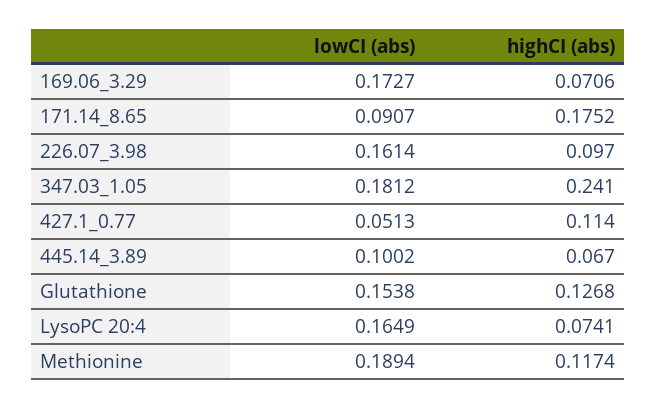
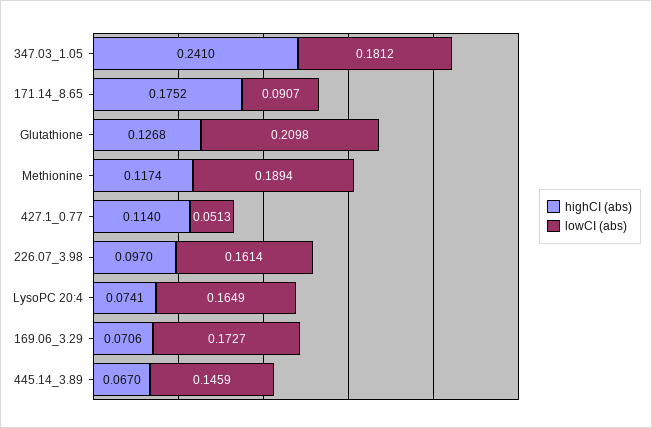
lowCI (abs), 445.14_3.89: 0.1002 -> 0.1459
lowCI (abs), Glutathione: 0.1538 -> 0.2098

